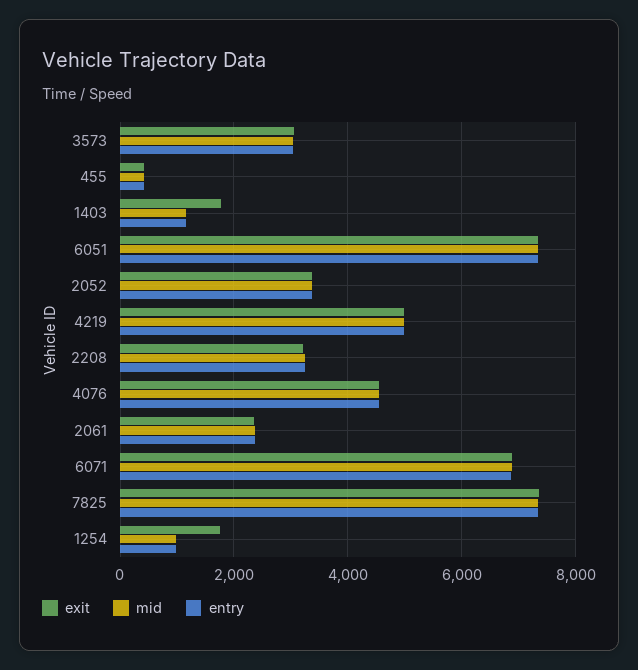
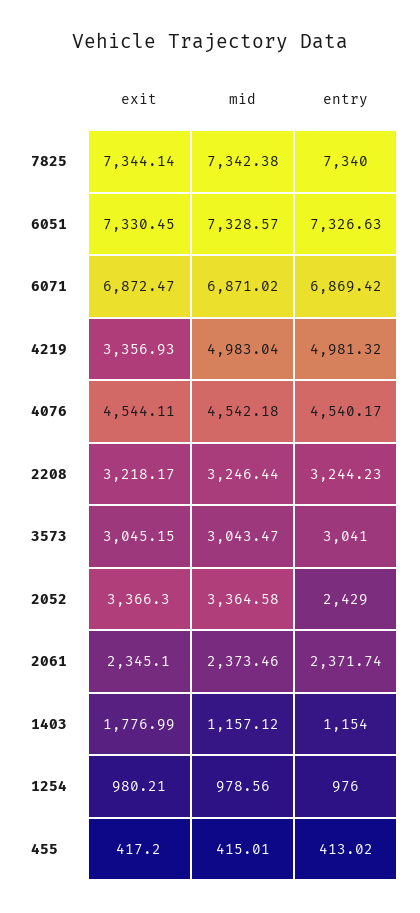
entry, 2052: 3400 -> 2429
exit, 4219: 5000 -> 3356.93
exit, 1254: 1800 -> 980.21

